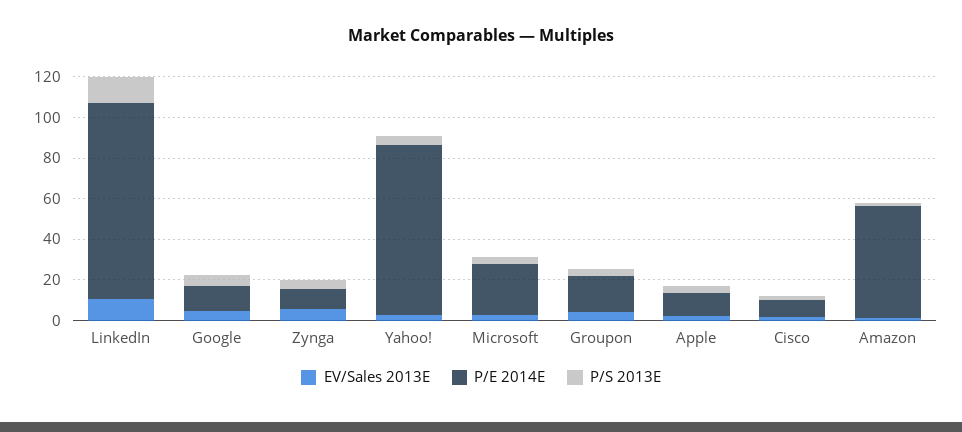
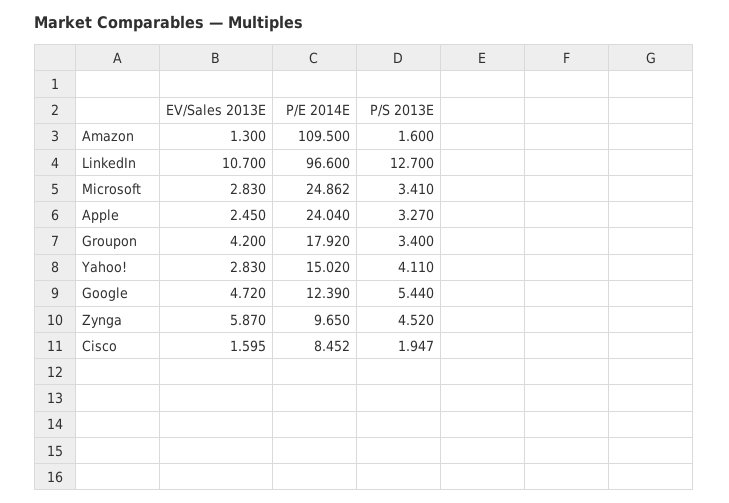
P/E 2014E, Yahoo!: 85 -> 15.02
P/E 2014E, Apple: 10 -> 24.04
P/E 2014E, Amazon: 55 -> 109.5

